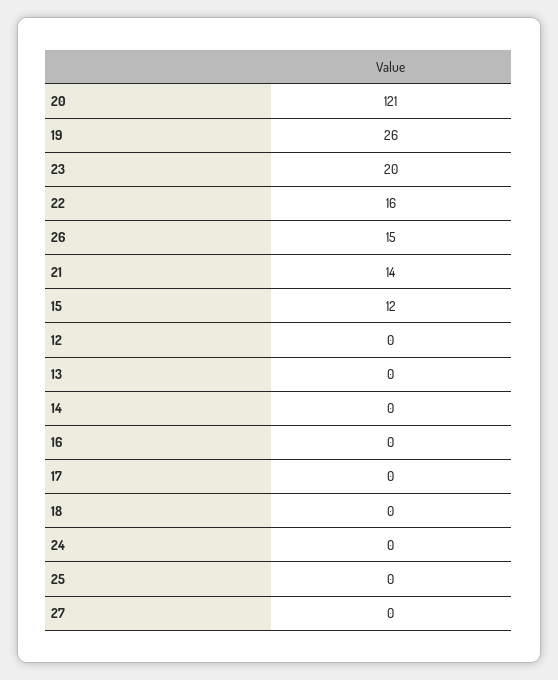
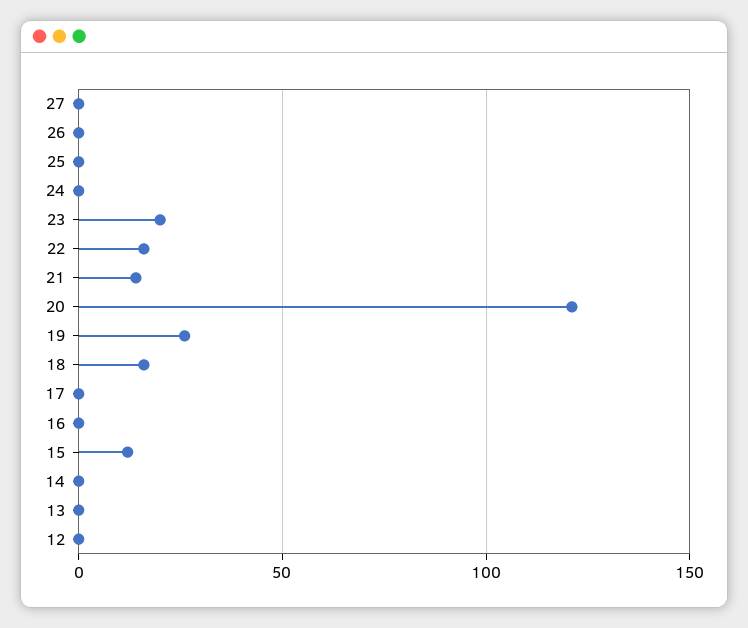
26: 15 -> 0
18: 0 -> 15

